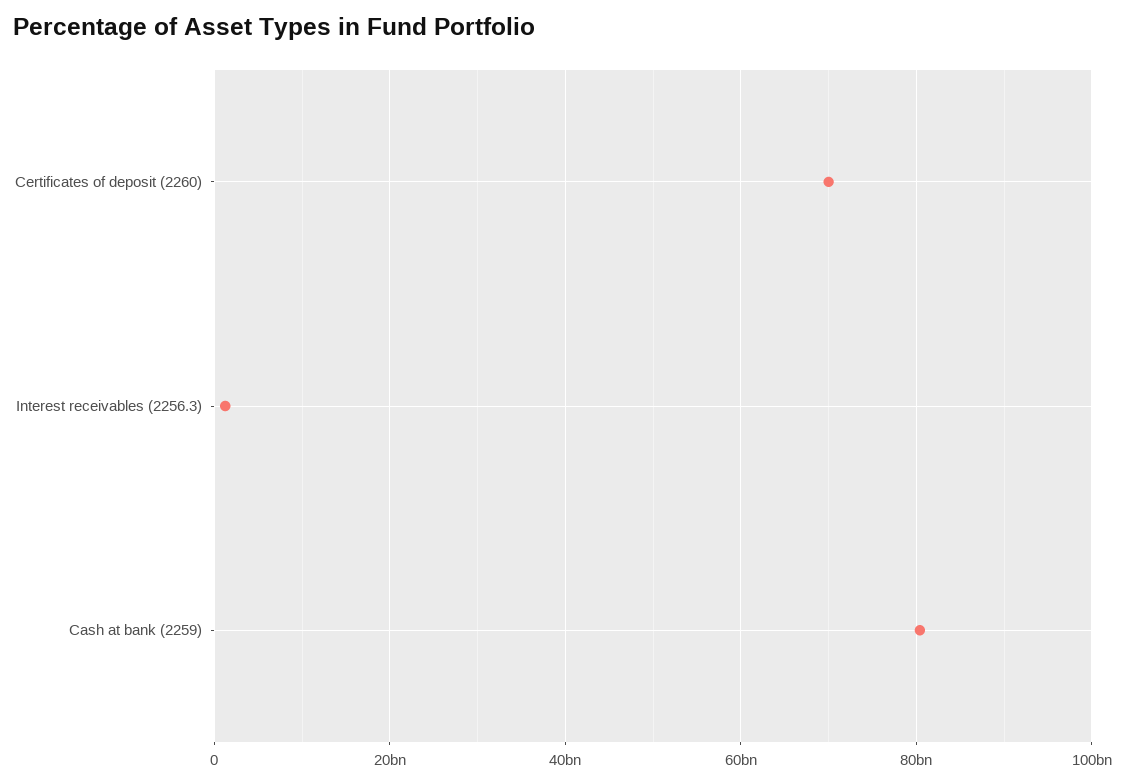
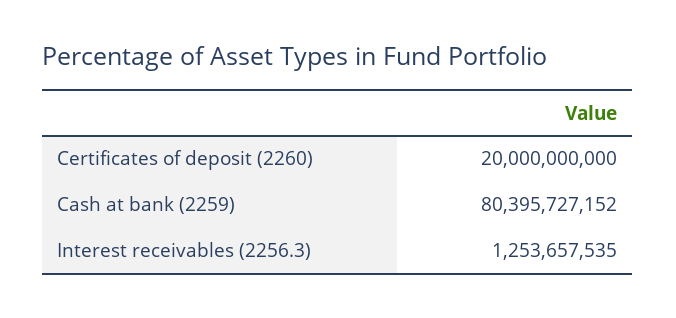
Certificates of deposit (2260): 70000000000 -> 20000000000

